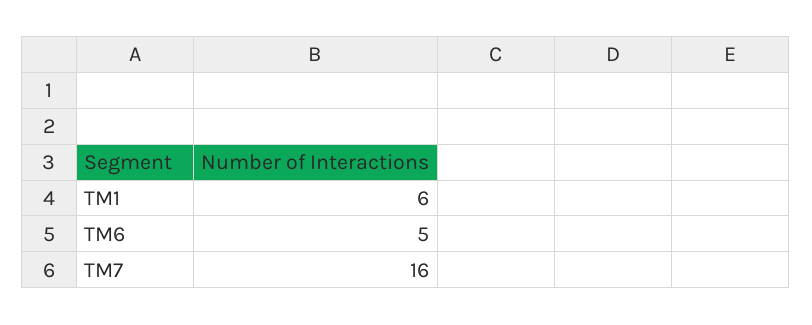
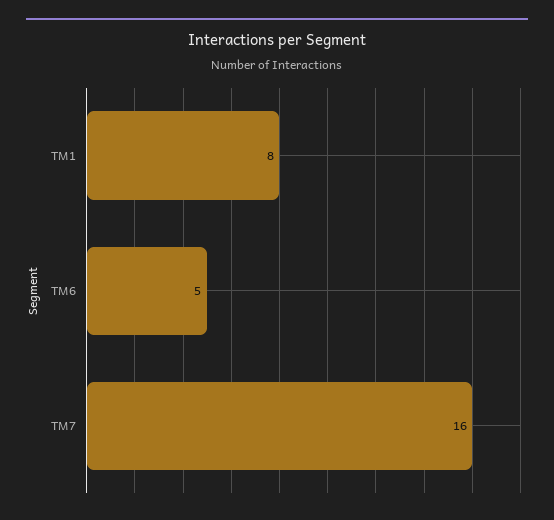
TM1: 6 -> 8

